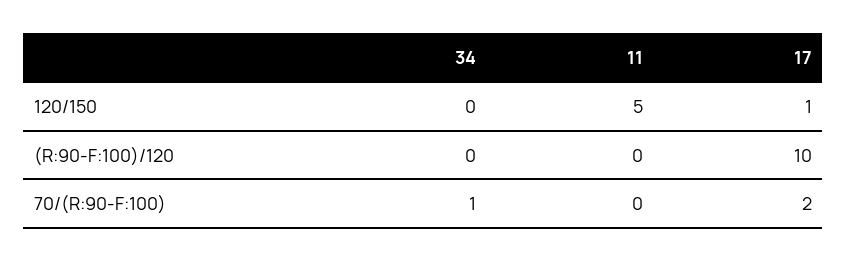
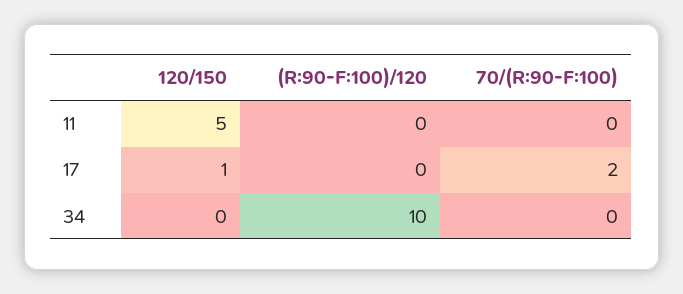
34, (R:90-F:100)/120: 0 -> 10
17, (R:90-F:100)/120: 10 -> 0
34, 70/(R:90-F:100): 1 -> 0

